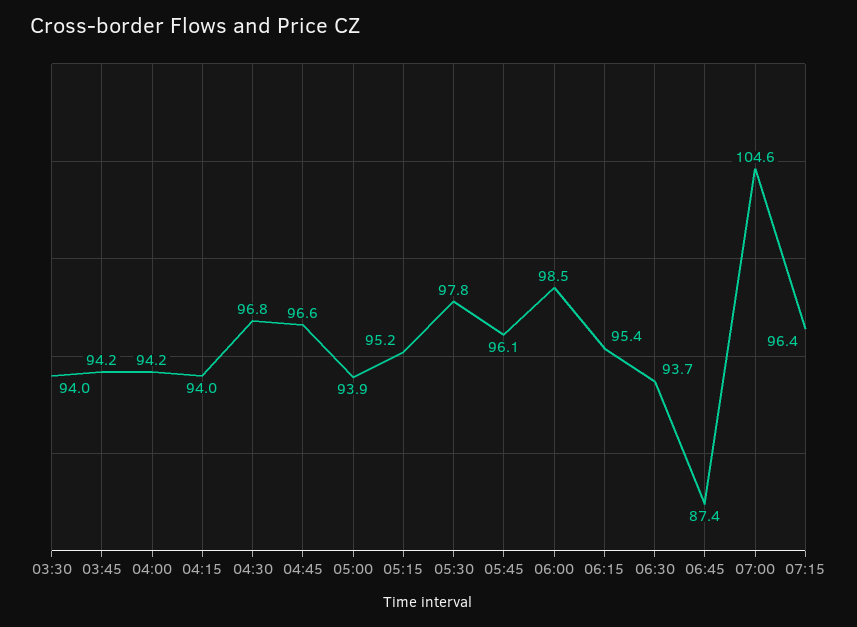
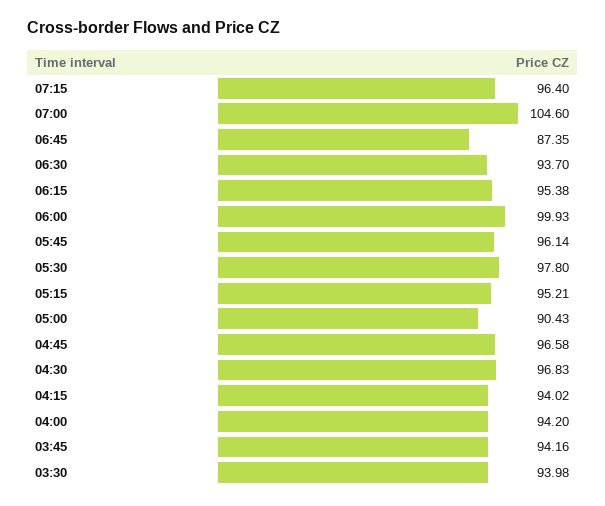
05:00: 93.9 -> 90.43
06:00: 98.5 -> 99.93

